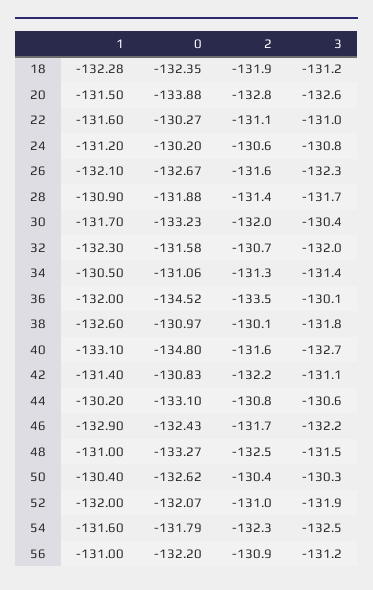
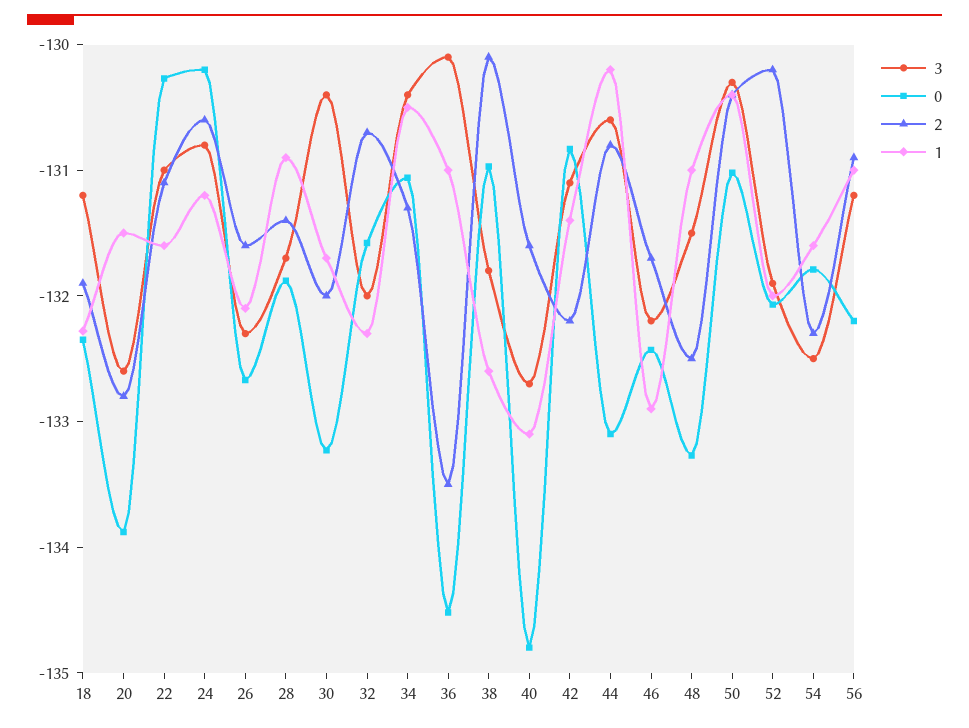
3, 34: -131.4 -> -130.4
1, 36: -132 -> -131
0, 50: -132.62 -> -131
2, 52: -131 -> -130.2

